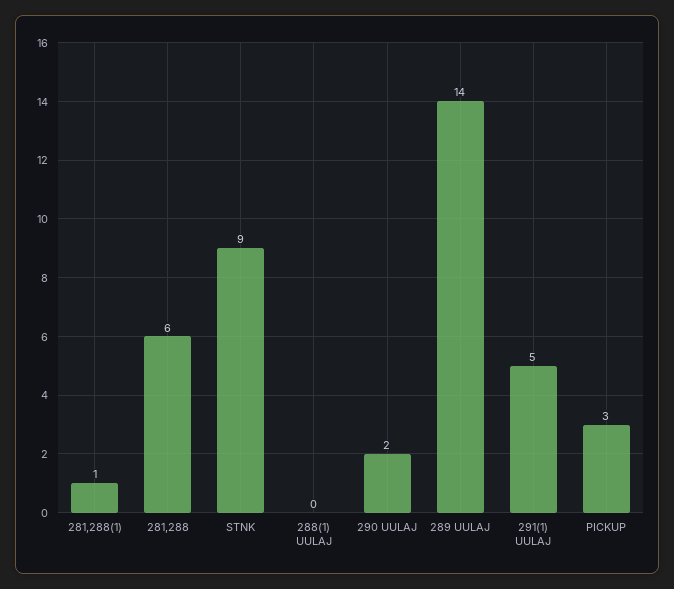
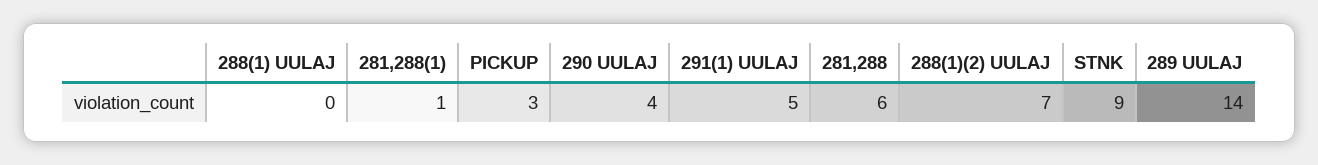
290 UULAJ: 2 -> 4
288(1)(2) UULAJ: none -> 7

